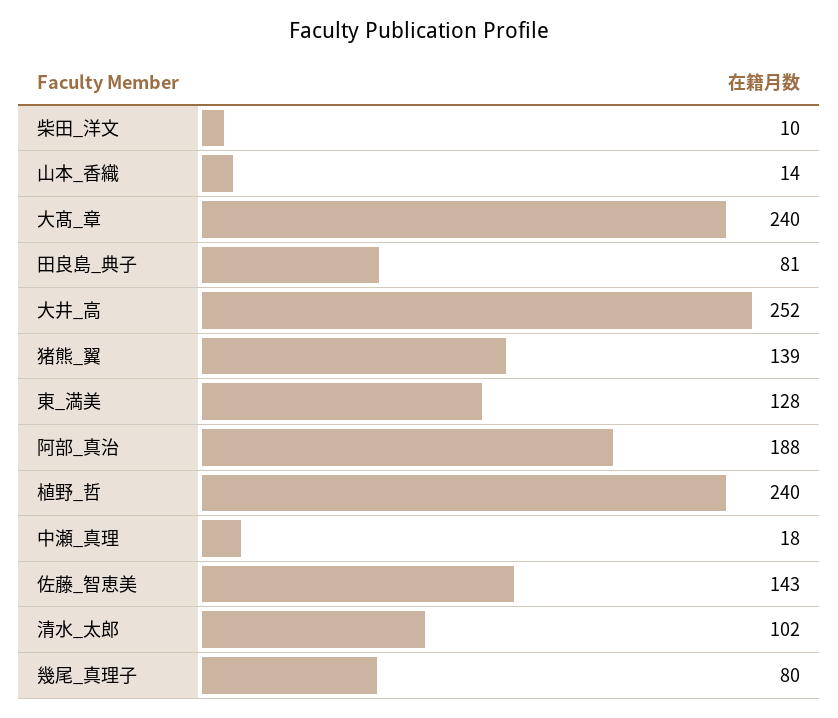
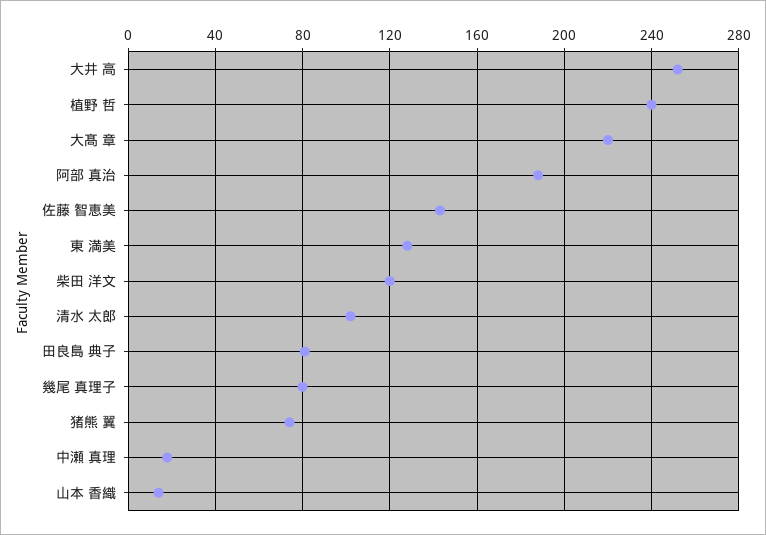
柴田_洋文: 10 -> 120
大髙_章: 240 -> 220
猪熊_翼: 139 -> 75

